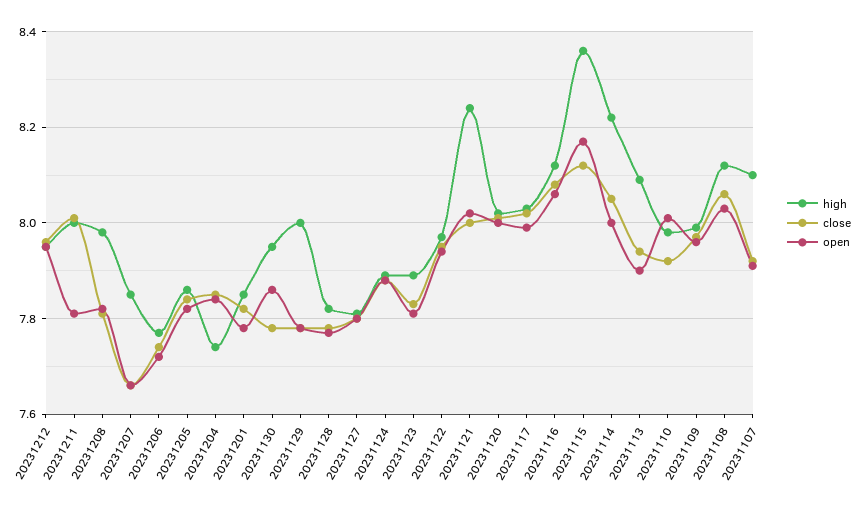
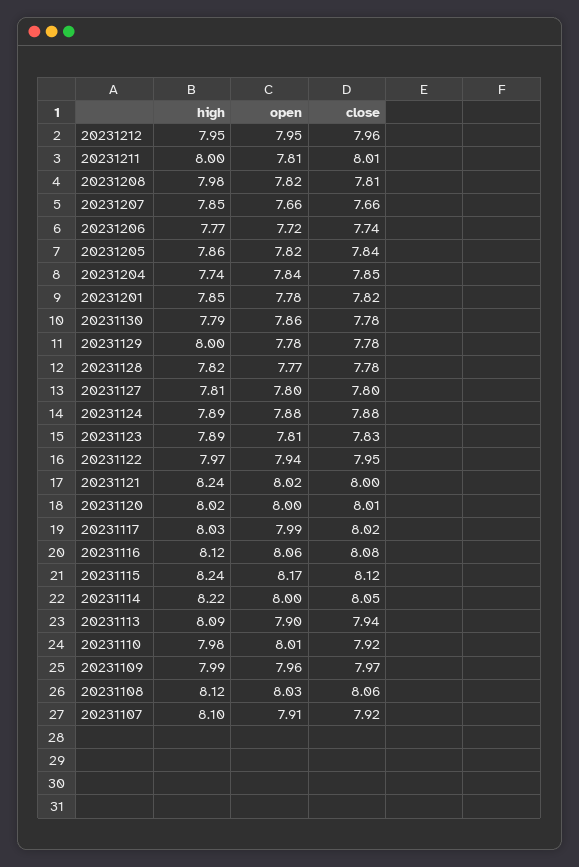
high, 20231130: 7.95 -> 7.79
high, 20231115: 8.35 -> 8.24

